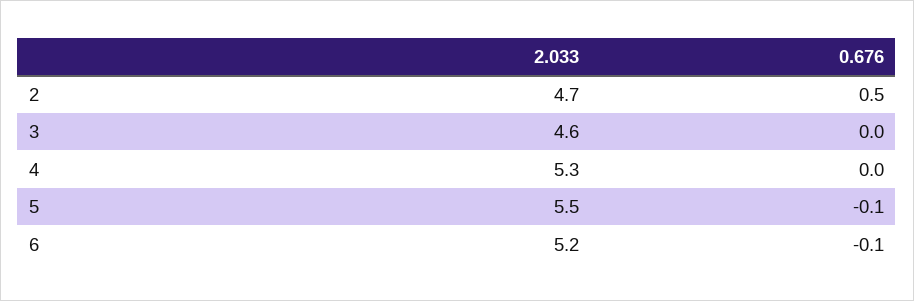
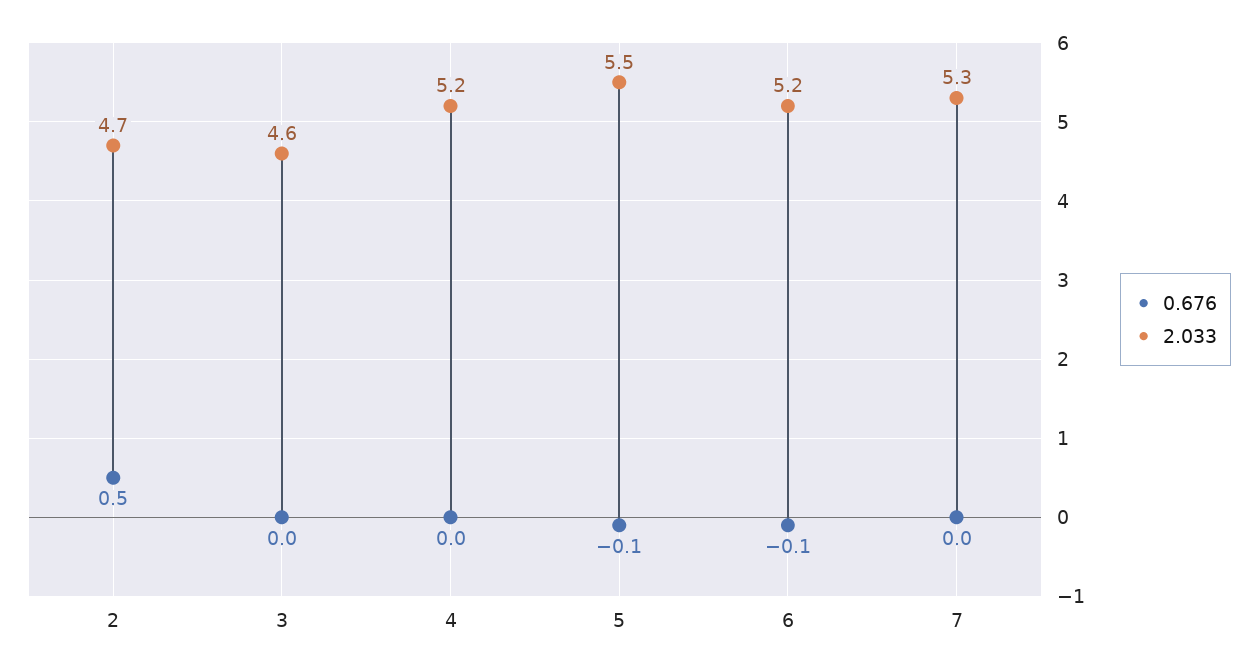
2.033, 4: 5.3 -> 5.2
0.676, 7: none -> 0
2.033, 7: none -> 5.3

